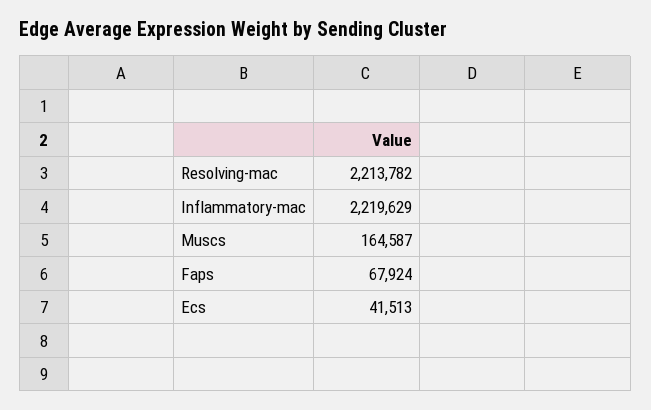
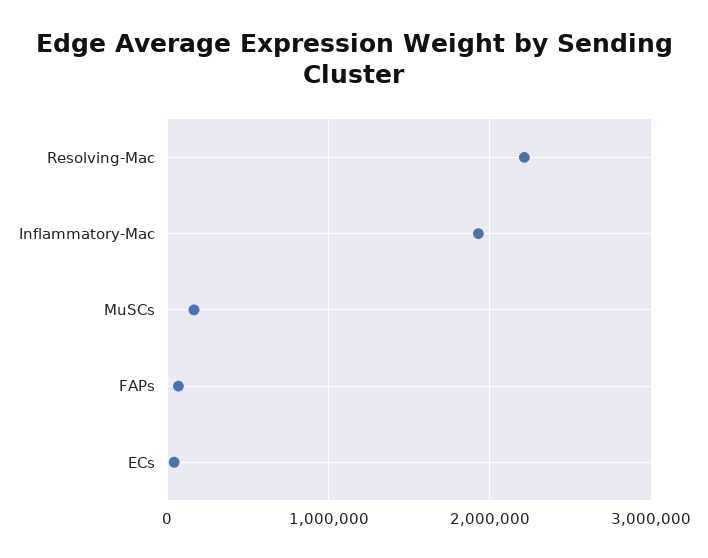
Inflammatory-mac: 2219629 -> 1900000

